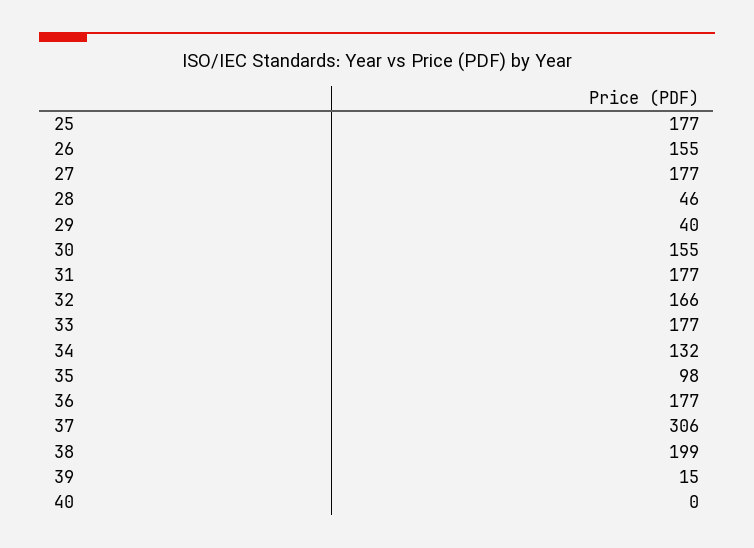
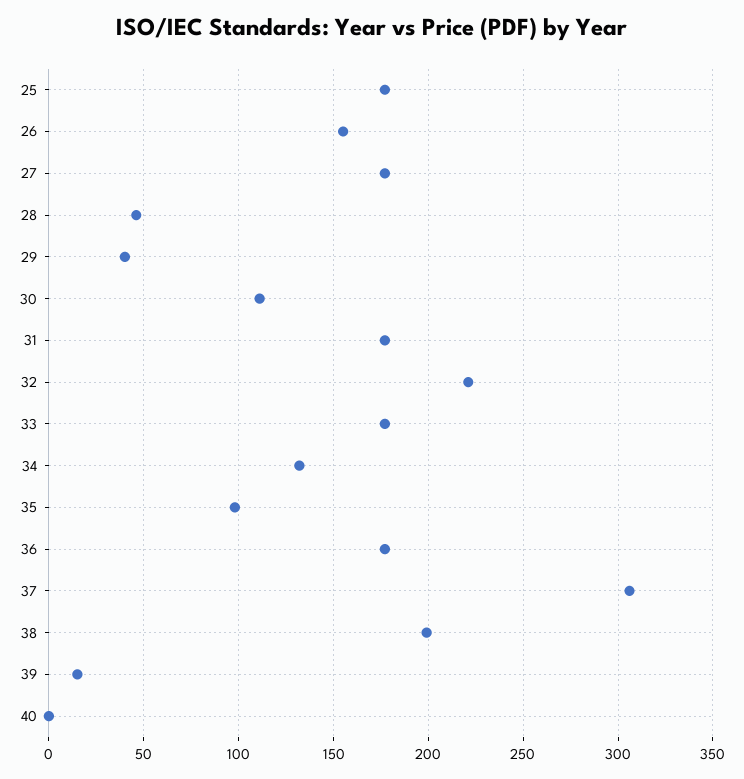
30: 155 -> 110
32: 166 -> 220

